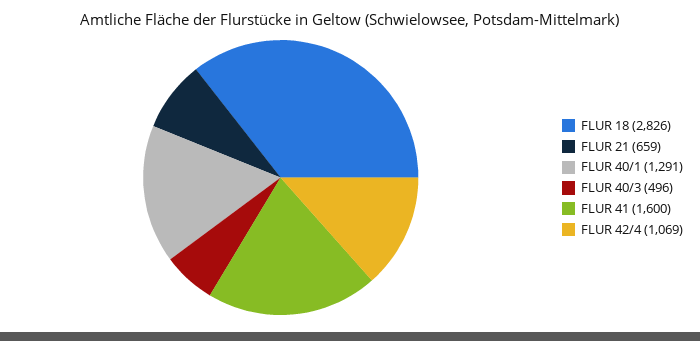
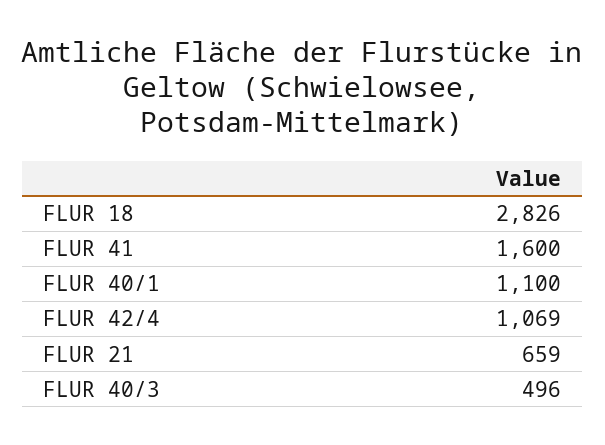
FLUR 40/1: 1291 -> 1100

